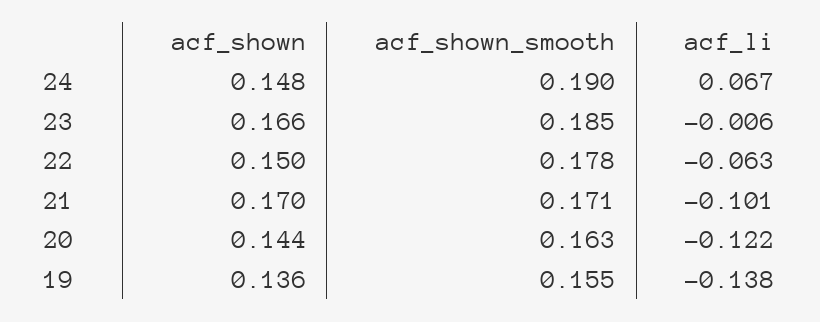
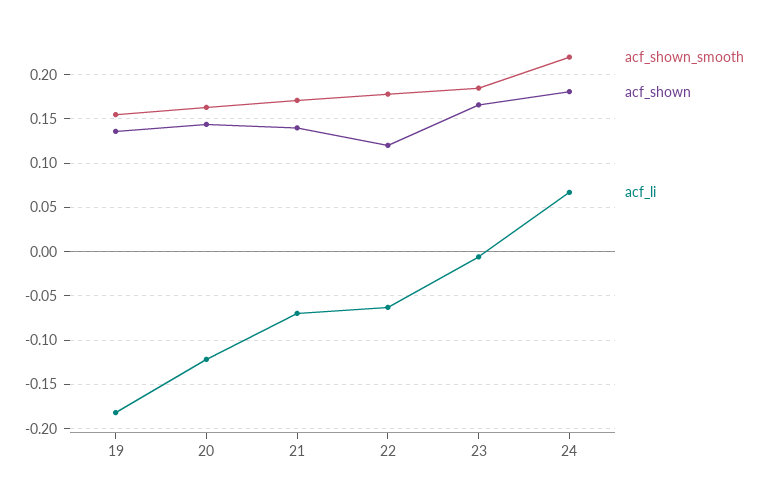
acf_shown, 24: 0.148 -> 0.18
acf_shown_smooth, 24: 0.19 -> 0.22
acf_shown, 22: 0.15 -> 0.12
acf_shown, 21: 0.17 -> 0.14
acf_li, 21: -0.101 -> -0.07
acf_li, 19: -0.138 -> -0.18

